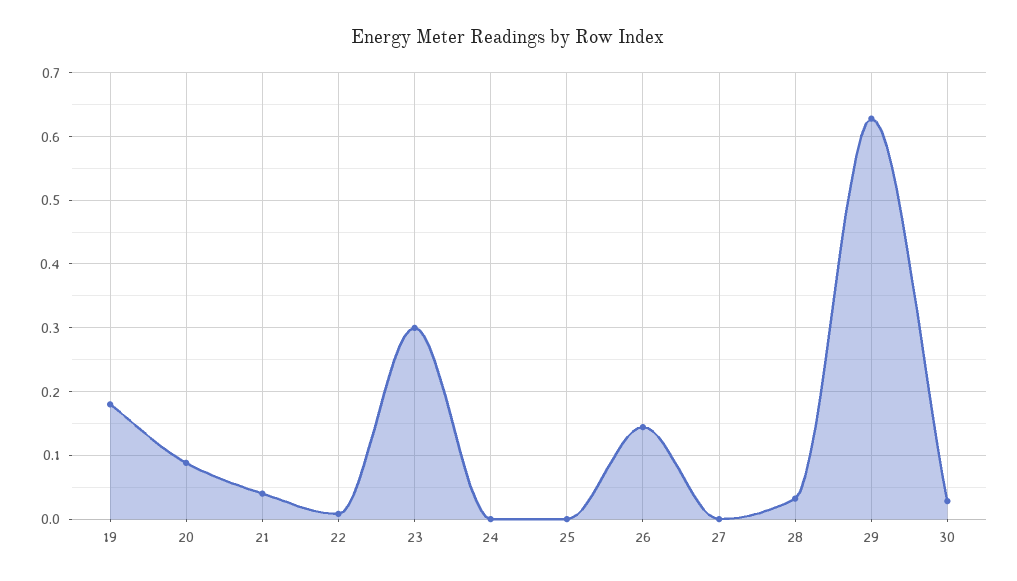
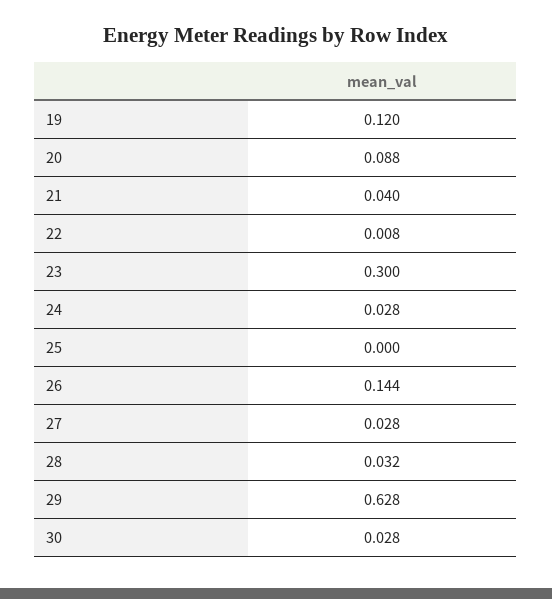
19: 0.18 -> 0.12
24: 0 -> 0.028
27: 0 -> 0.028

